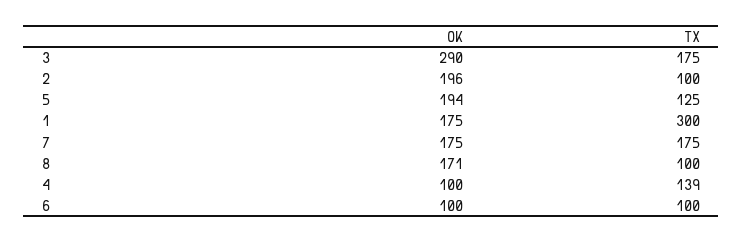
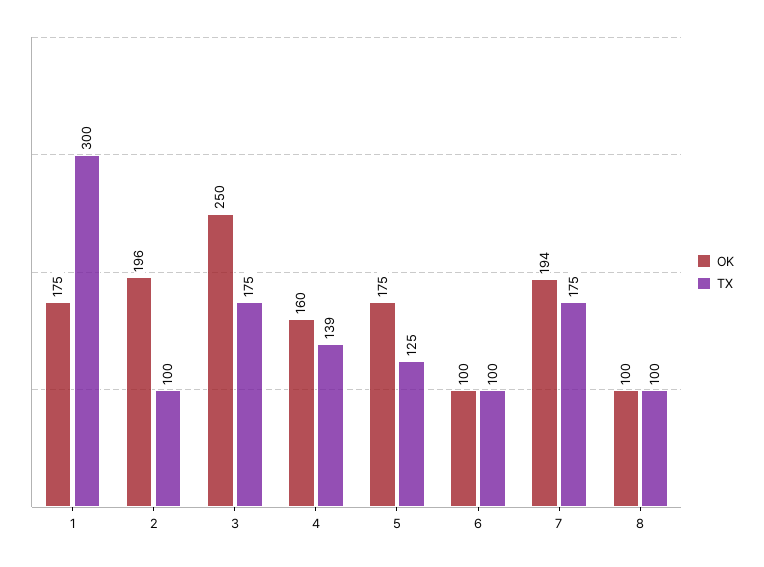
OK, 3: 290 -> 250
OK, 5: 194 -> 175
OK, 7: 175 -> 194
OK, 8: 171 -> 100
OK, 4: 100 -> 160

